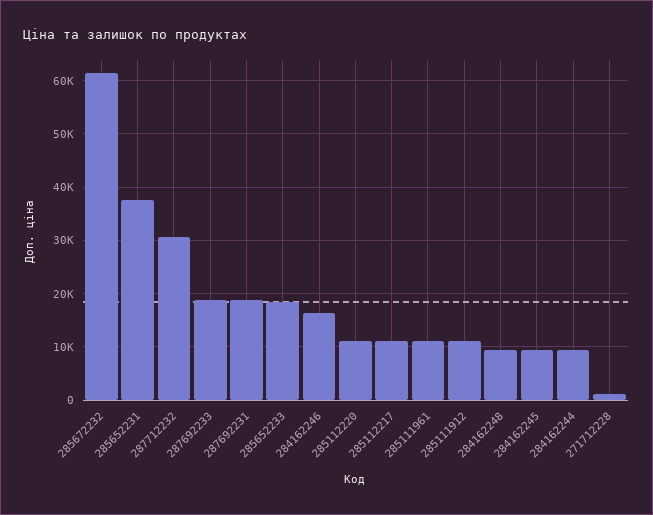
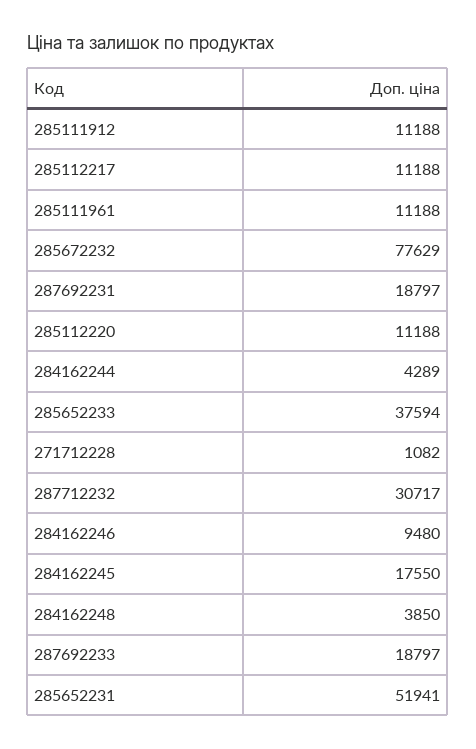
285672232: 62000 -> 77629
285652231: 38000 -> 51941
285652233: 18000 -> 37594
284162246: 16000 -> 9480
284162248: 10000 -> 3850
284162245: 10000 -> 17550
284162244: 10000 -> 4289

